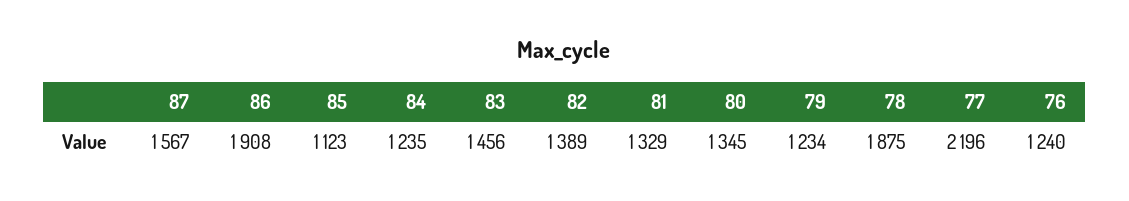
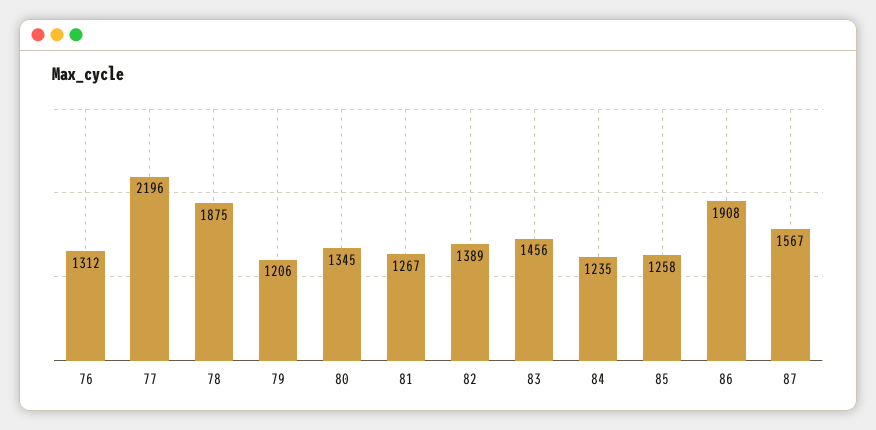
85: 1123 -> 1258
81: 1329 -> 1267
79: 1234 -> 1206
76: 1240 -> 1312

